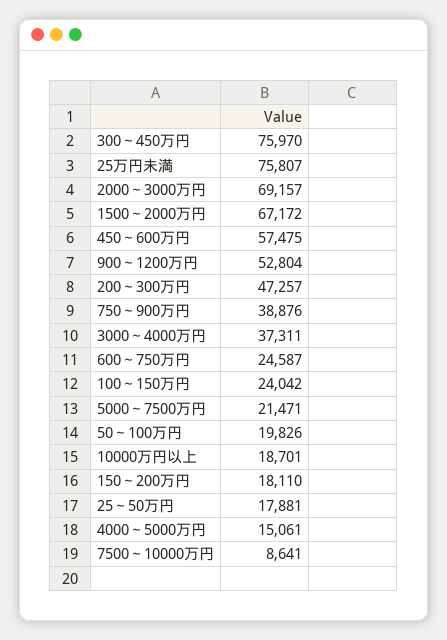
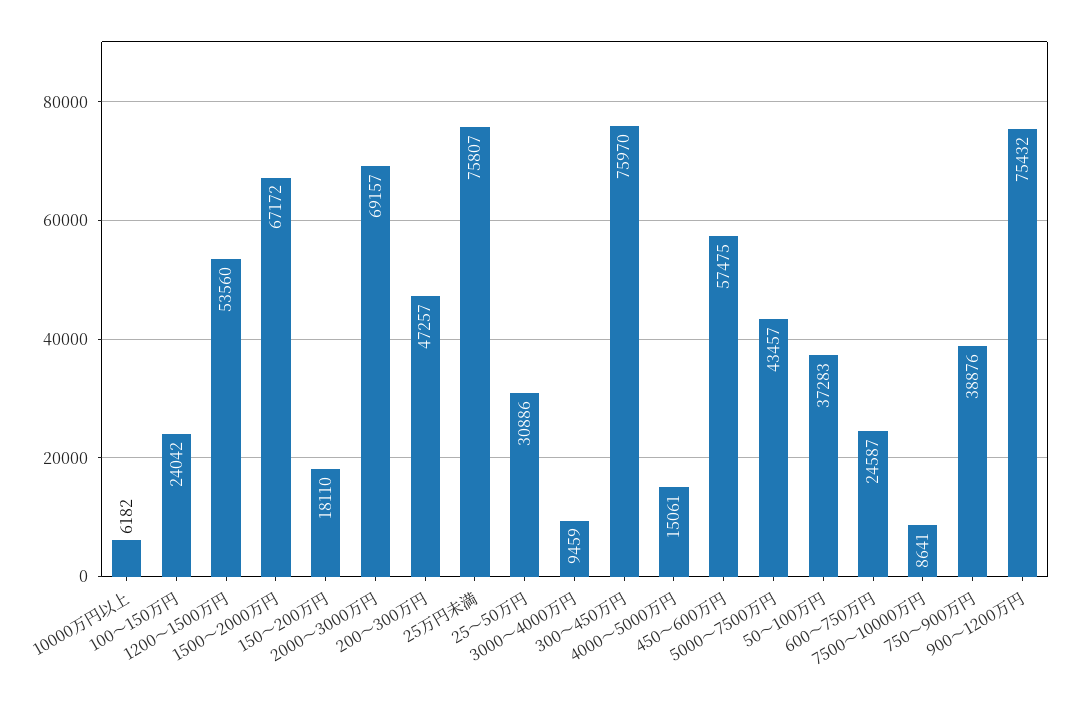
900～1200万円: 52804 -> 75432
3000～4000万円: 37311 -> 9459
5000～7500万円: 21471 -> 43457
50～100万円: 19826 -> 37283
10000万円以上: 18701 -> 6182
25～50万円: 17881 -> 30886
1200～1500万円: none -> 53560

